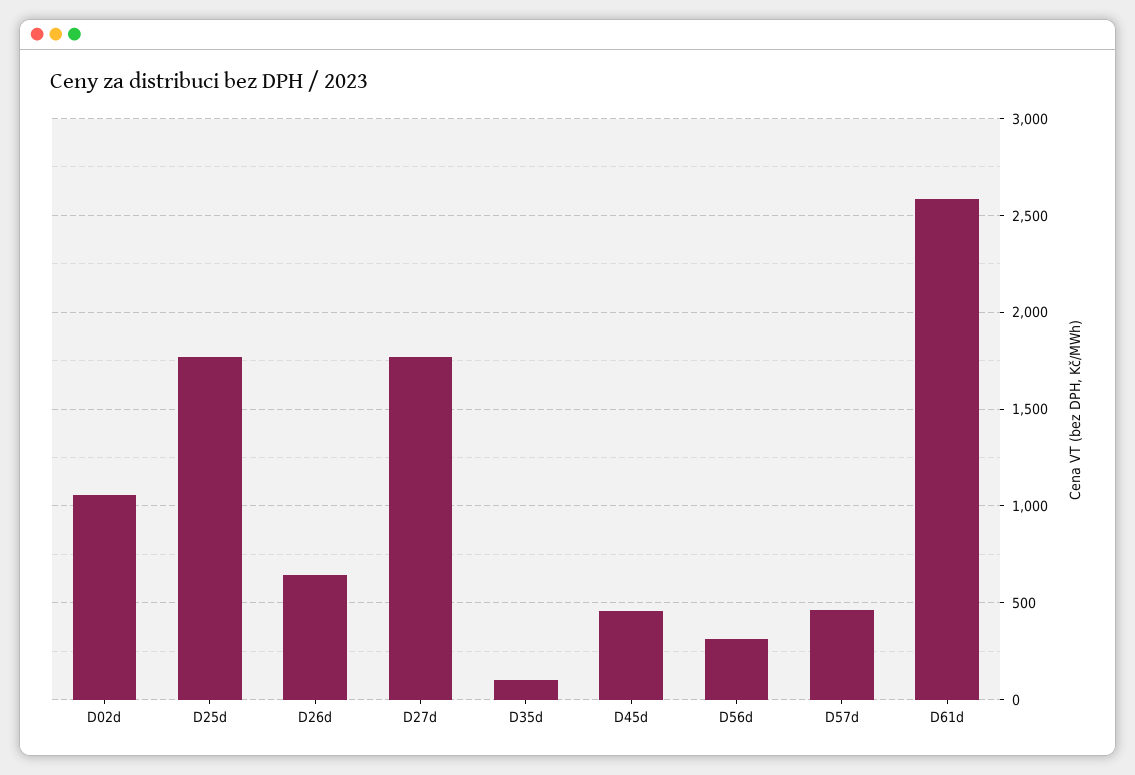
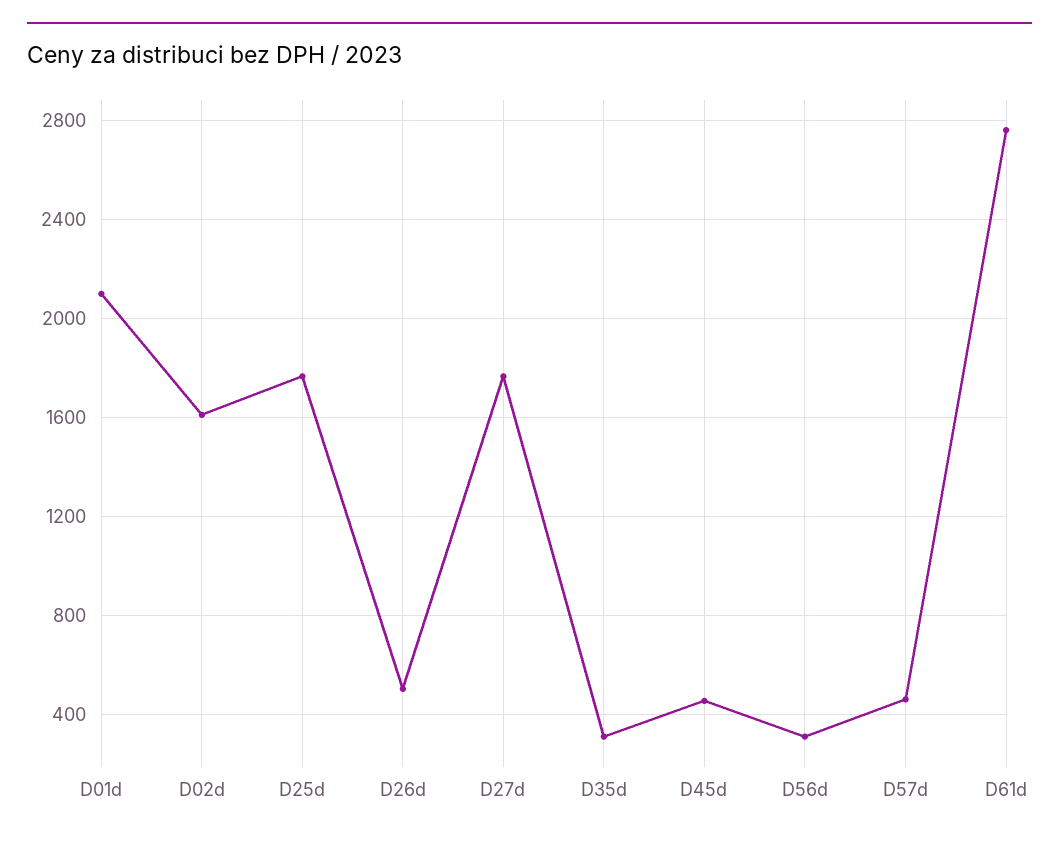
D02d: 1050 -> 1600
D26d: 650 -> 500
D35d: 100 -> 300
D61d: 2600 -> 2750
D01d: none -> 2100

